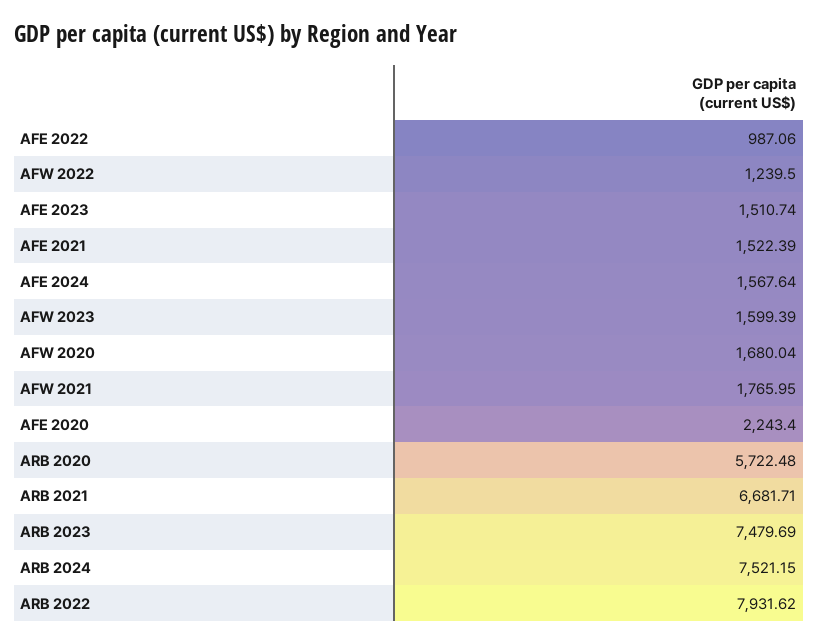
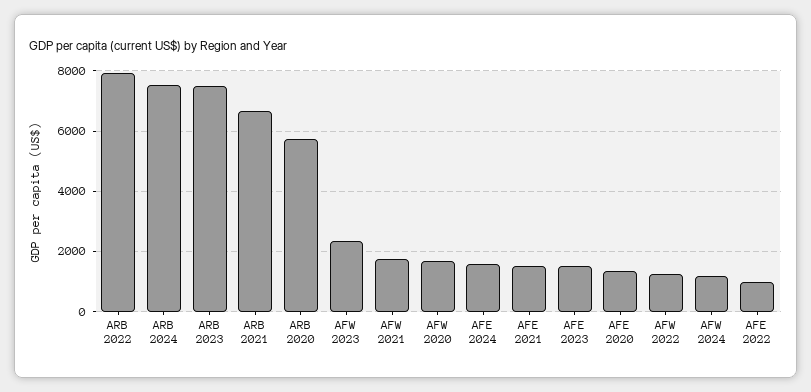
AFW 2023: 1599.39 -> 2400
AFE 2020: 2243.4 -> 1400
AFW 2024: none -> 1200

